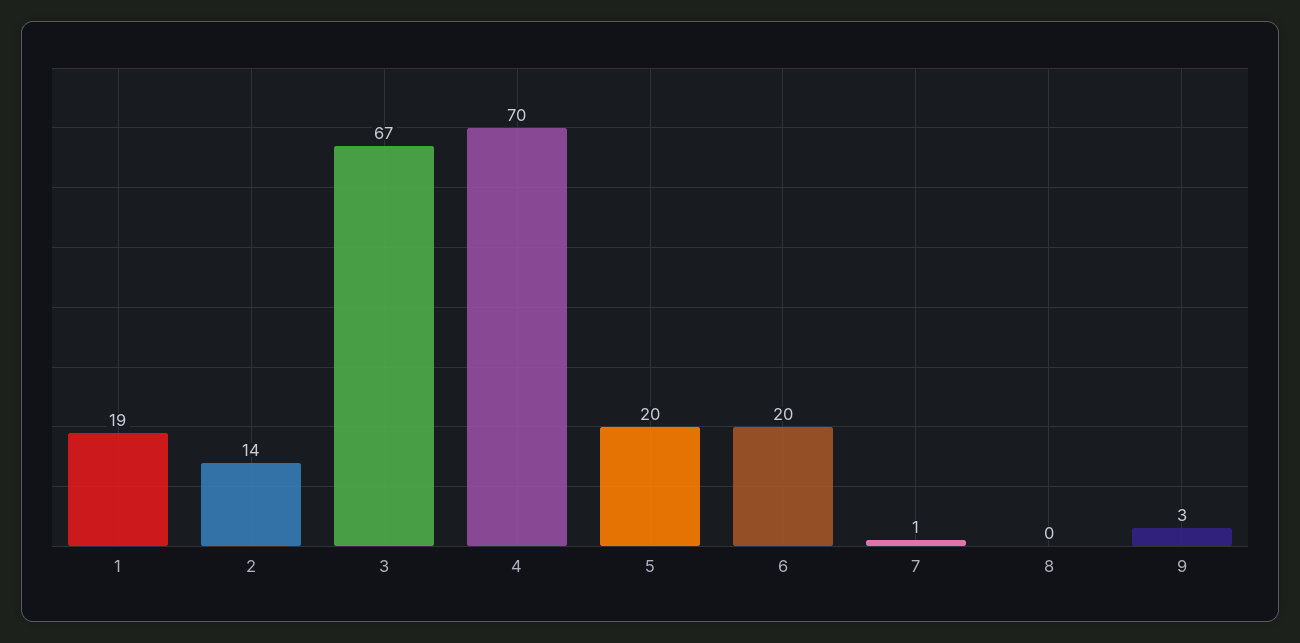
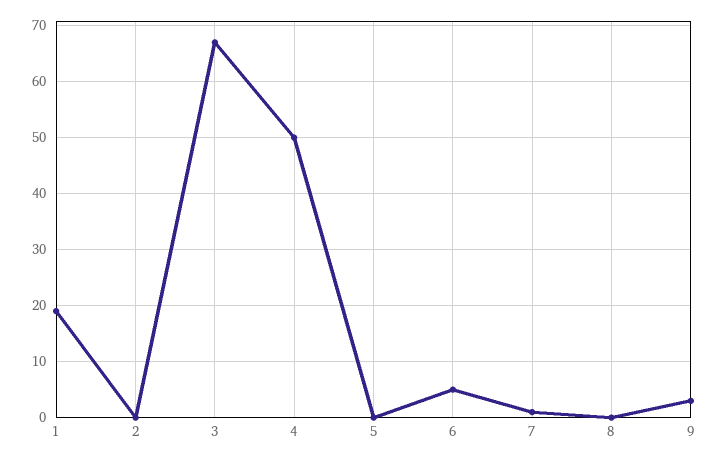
2: 14 -> 0
4: 70 -> 50
5: 20 -> 0
6: 20 -> 5

